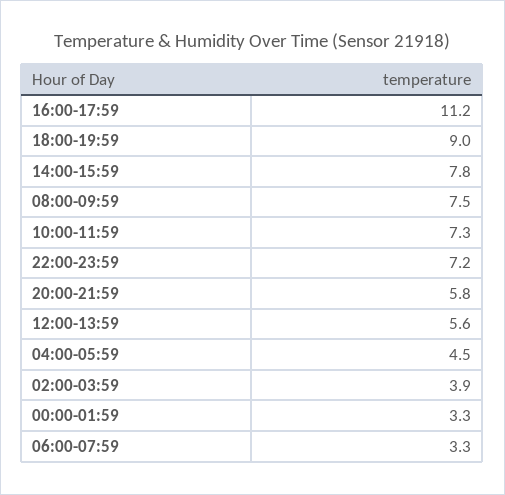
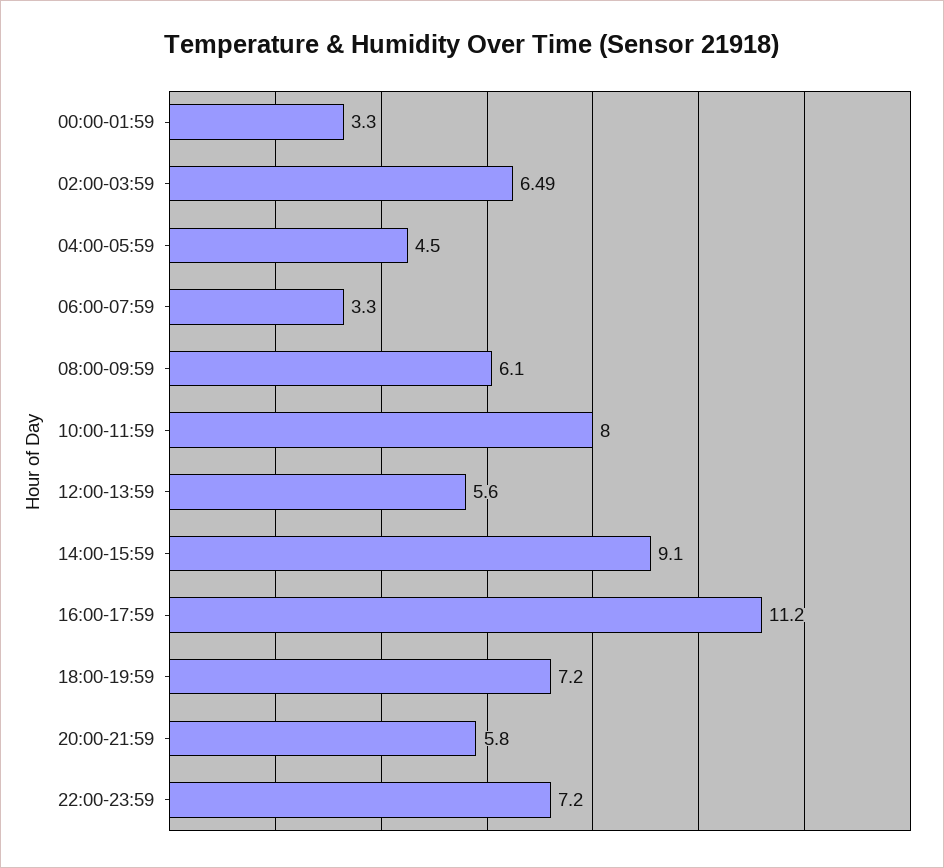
18:00-19:59: 9 -> 7.2
14:00-15:59: 7.8 -> 9.1
08:00-09:59: 7.5 -> 6.1
10:00-11:59: 7.3 -> 8
02:00-03:59: 3.9 -> 6.49

